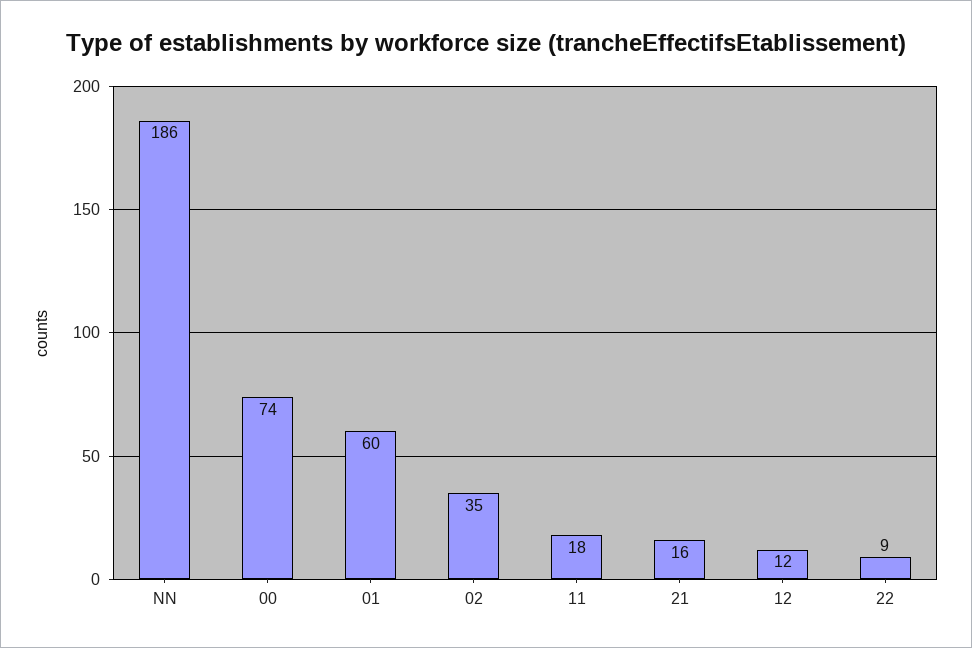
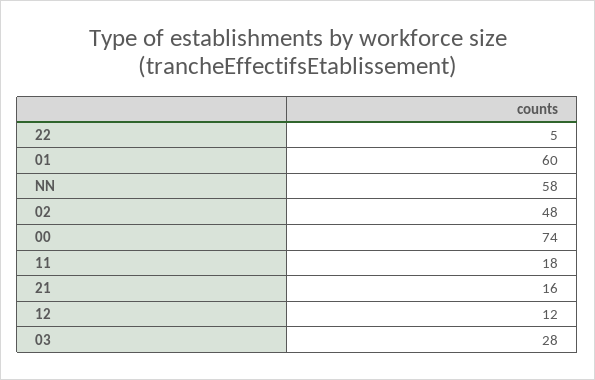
NN: 186 -> 58
02: 35 -> 48
22: 9 -> 5
03: none -> 28

